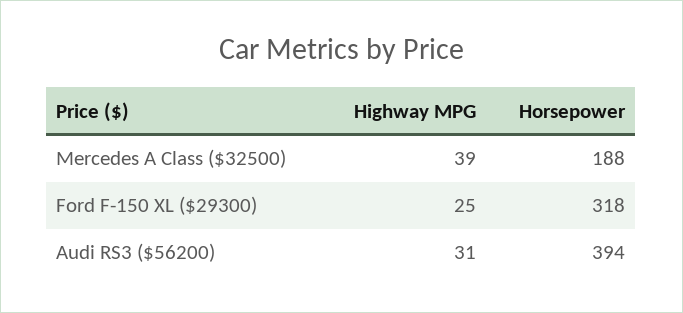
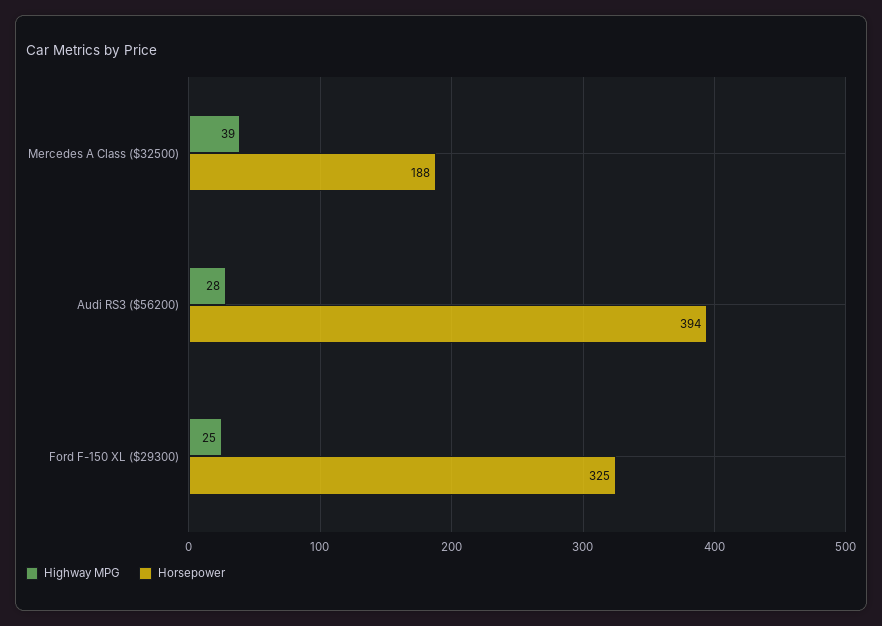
Horsepower, Ford F-150 XL ($29300): 318 -> 325
Highway MPG, Audi RS3 ($56200): 31 -> 28

